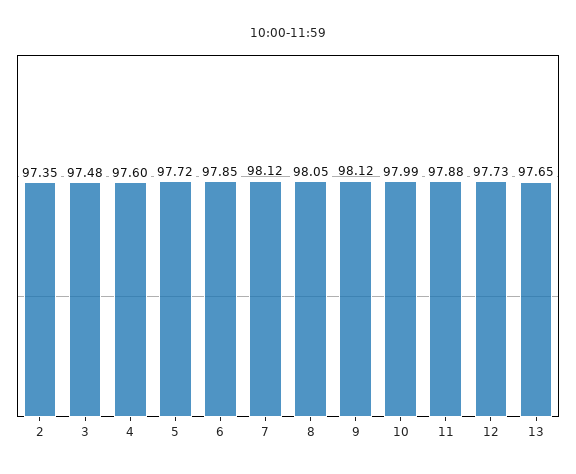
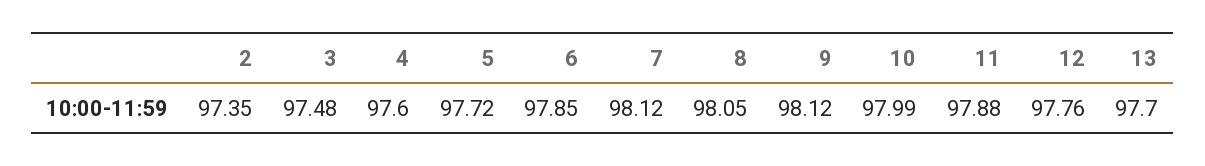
12: 97.73 -> 97.76
13: 97.65 -> 97.7

